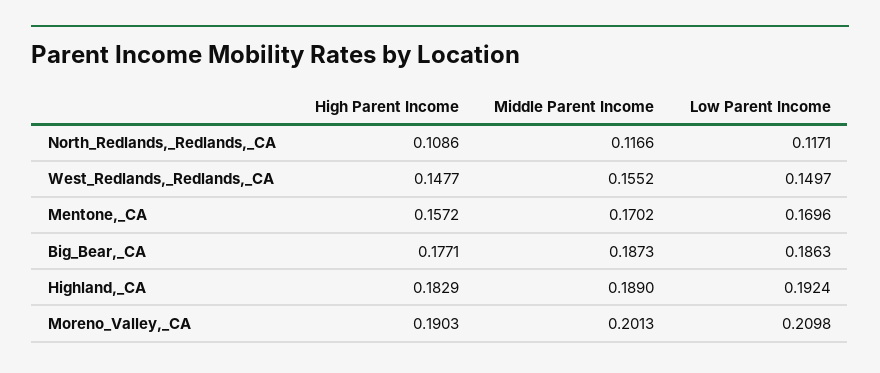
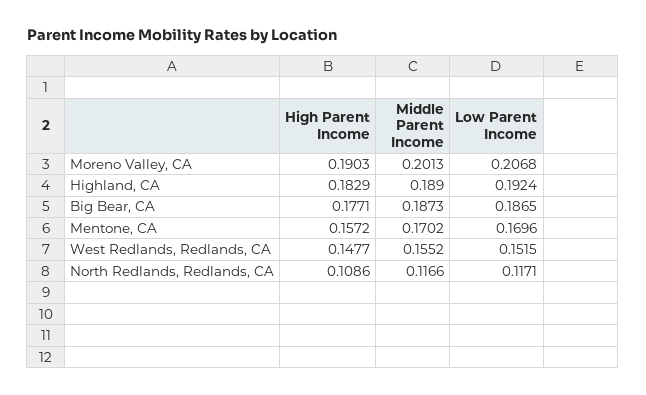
Low Parent Income, West_Redlands,_Redlands,_CA: 0.1497 -> 0.1515
Low Parent Income, Big_Bear,_CA: 0.1863 -> 0.1865
Low Parent Income, Moreno_Valley,_CA: 0.2098 -> 0.2068

